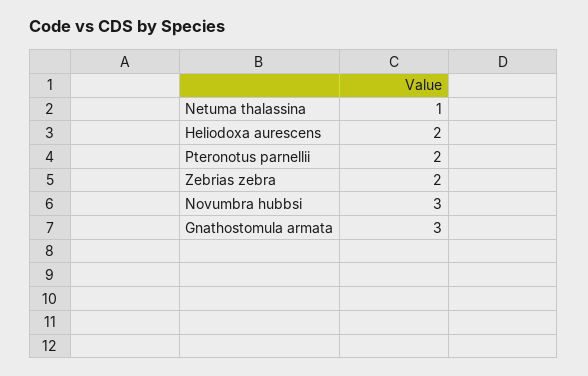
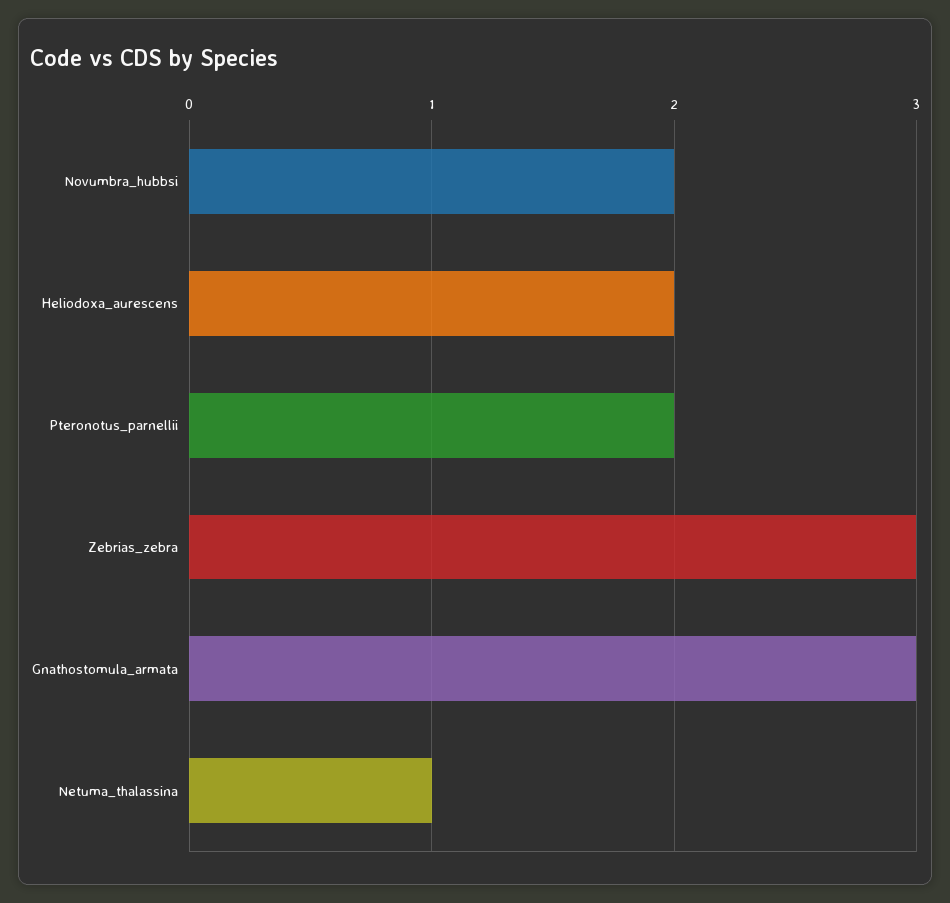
Zebrias zebra: 2 -> 3
Novumbra hubbsi: 3 -> 2

